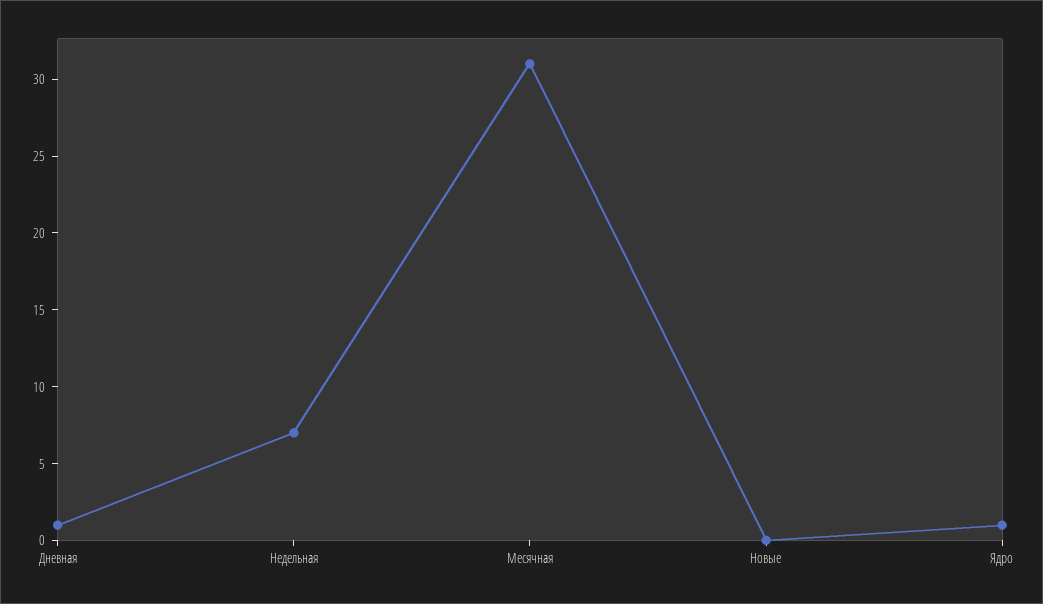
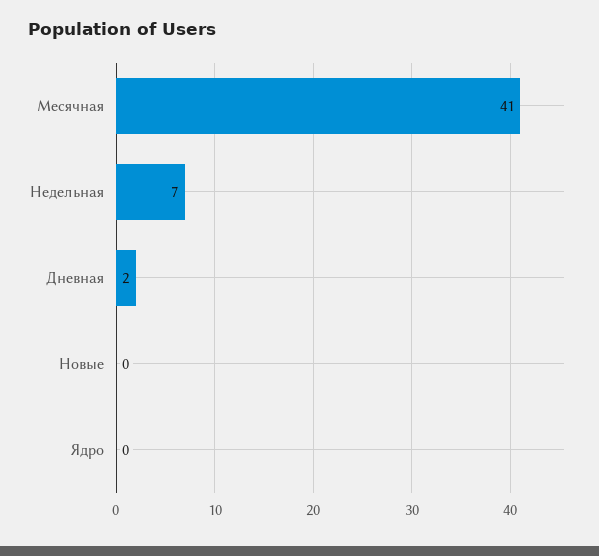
Дневная: 1 -> 2
Месячная: 31 -> 41
Ядро: 1 -> 0

